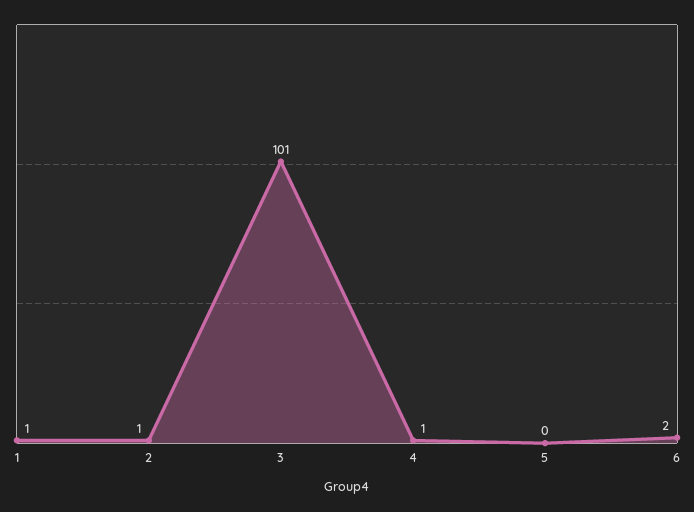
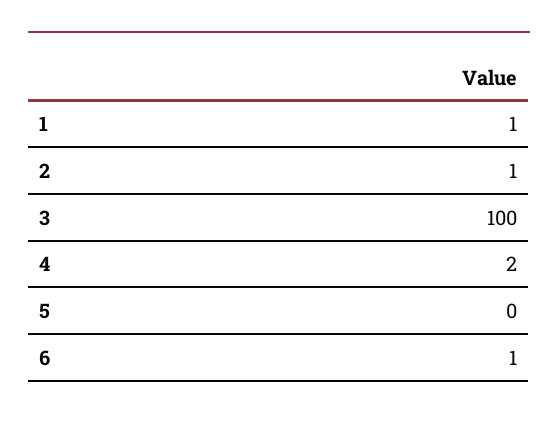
3: 101 -> 100
4: 1 -> 2
6: 2 -> 1

